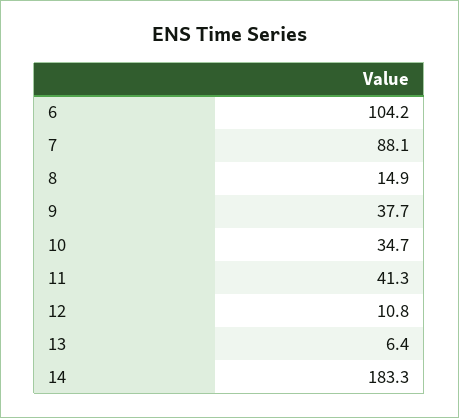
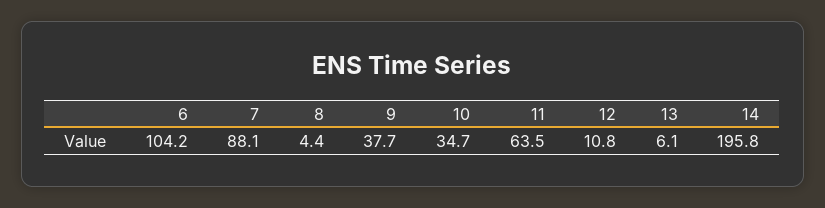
8: 14.9 -> 4.4
11: 41.3 -> 63.5
13: 6.4 -> 6.1
14: 183.3 -> 195.8

